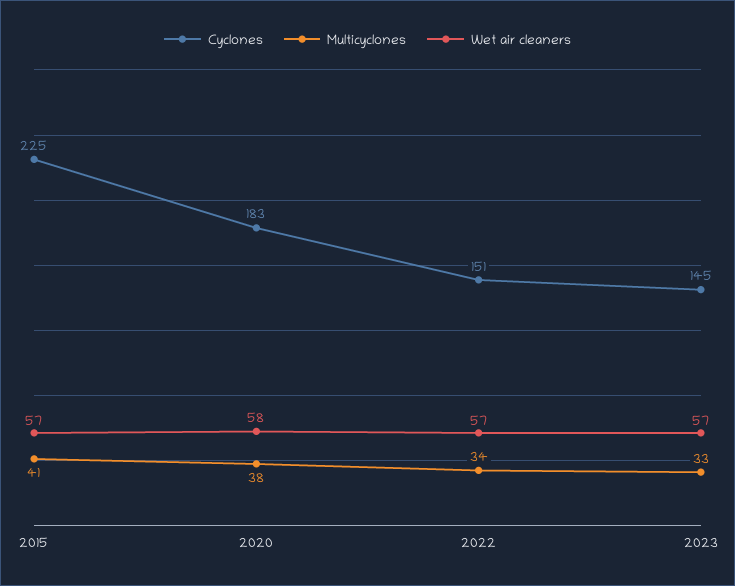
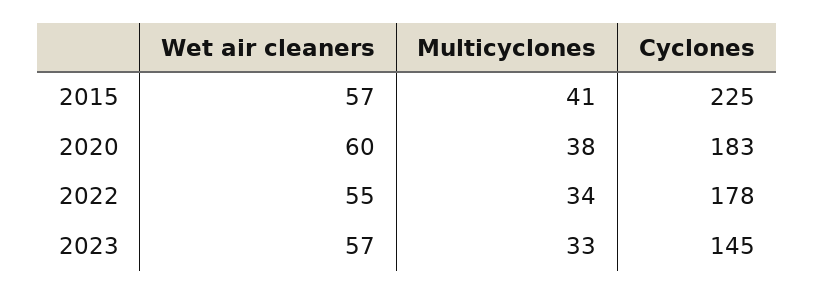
Wet air cleaners, 2020: 58 -> 60
Cyclones, 2022: 151 -> 178
Wet air cleaners, 2022: 57 -> 55

